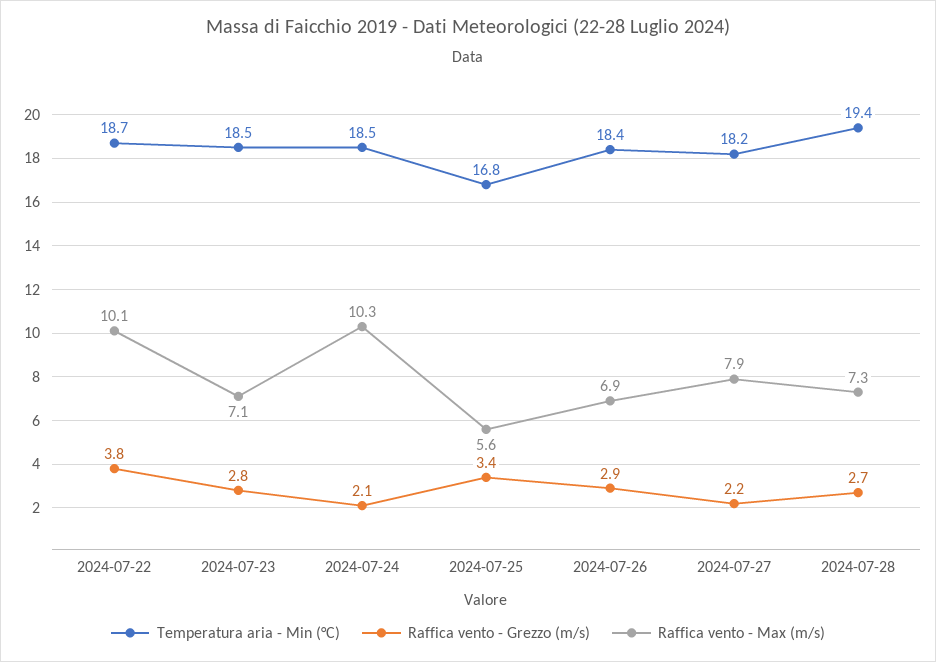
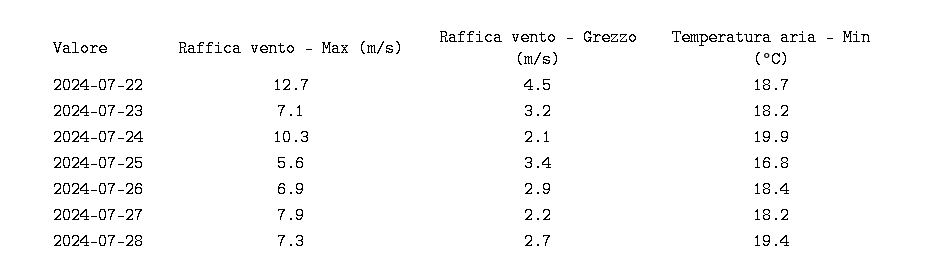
Raffica vento - Grezzo (m/s), 2024-07-22: 3.8 -> 4.5
Raffica vento - Max (m/s), 2024-07-22: 10.1 -> 12.7
Temperatura aria - Min (°C), 2024-07-23: 18.5 -> 18.2
Raffica vento - Grezzo (m/s), 2024-07-23: 2.8 -> 3.2
Temperatura aria - Min (°C), 2024-07-24: 18.5 -> 19.9

